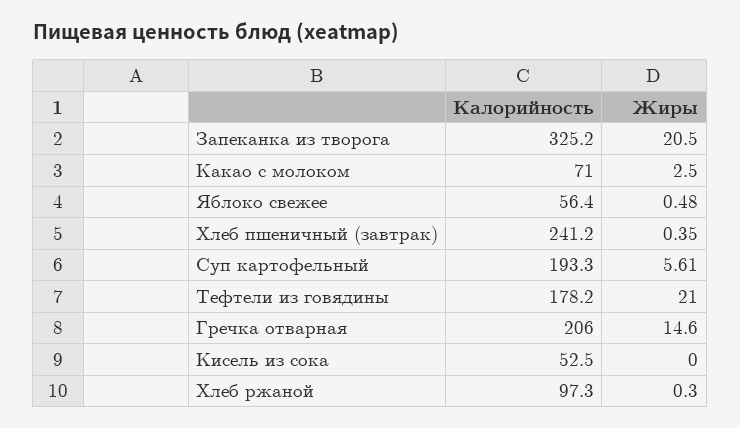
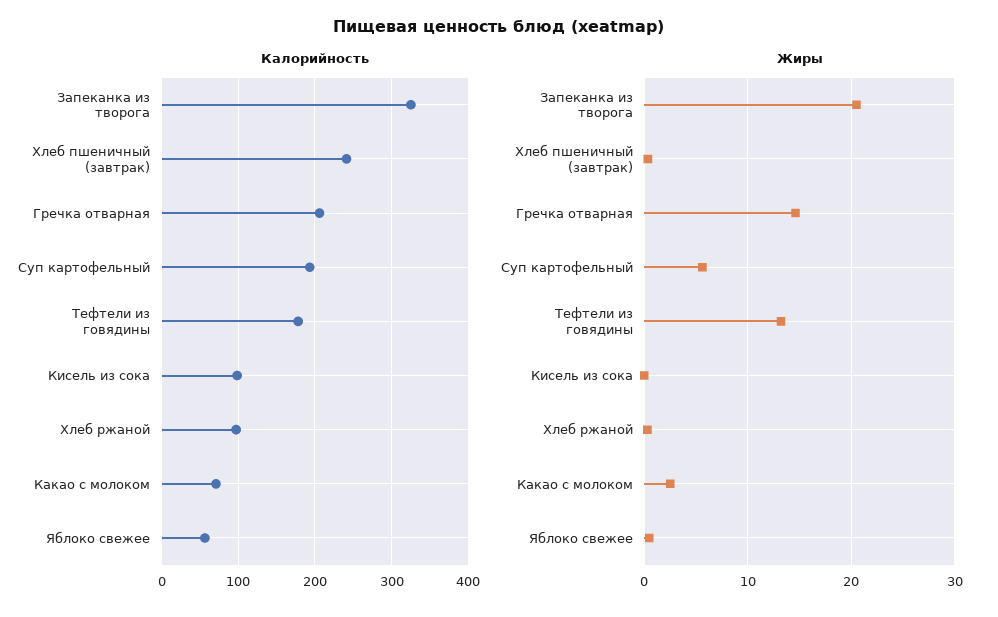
Жиры, Тефтели из говядины: 21 -> 13
Калорийность, Кисель из сока: 52.5 -> 100

